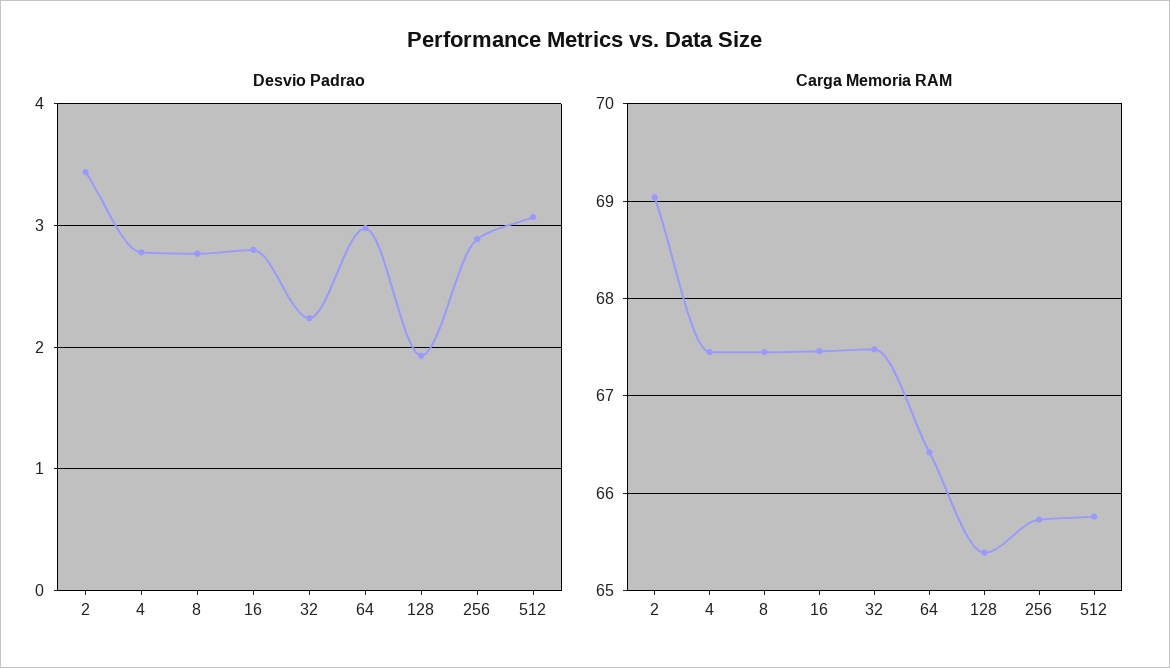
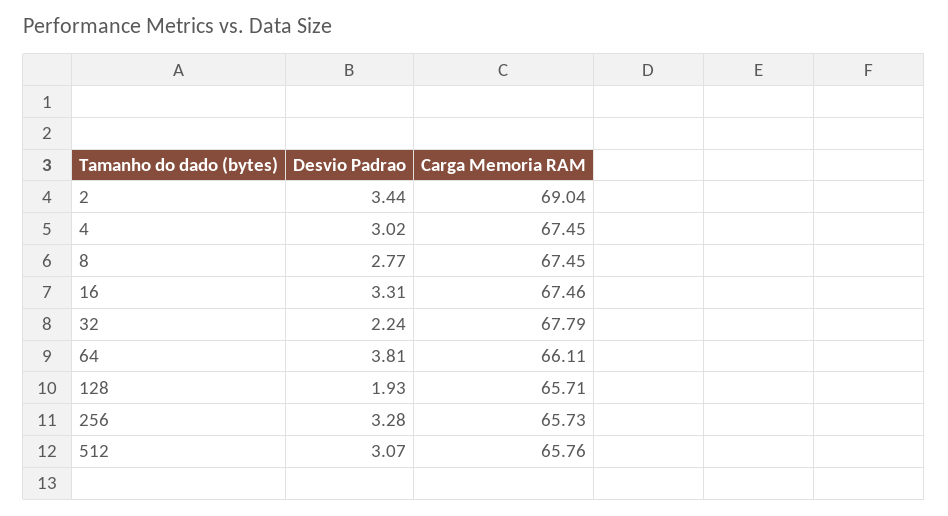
Desvio Padrao, 4: 2.8 -> 3.02
Desvio Padrao, 16: 2.8 -> 3.31
Desvio Padrao, 64: 3 -> 3.81
Desvio Padrao, 256: 2.9 -> 3.28
Carga Memoria RAM, 32: 67.5 -> 67.79
Carga Memoria RAM, 64: 66.4 -> 66.11
Carga Memoria RAM, 128: 65.4 -> 65.71

